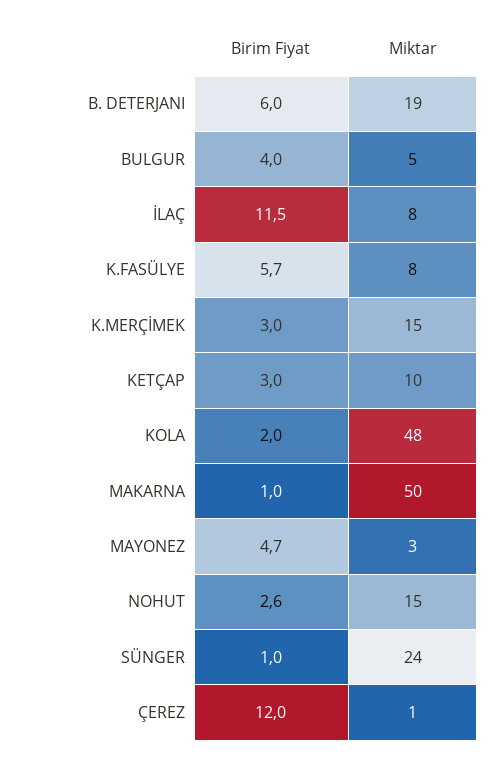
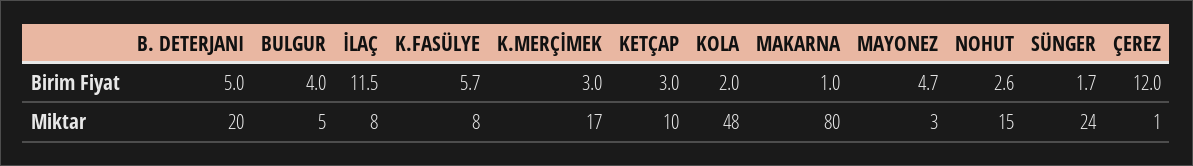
Birim Fiyat, B. DETERJANI: 6 -> 5
Miktar, B. DETERJANI: 19 -> 20
Miktar, K.MERÇİMEK: 15 -> 17
Miktar, MAKARNA: 50 -> 80
Birim Fiyat, SÜNGER: 1 -> 1.7

